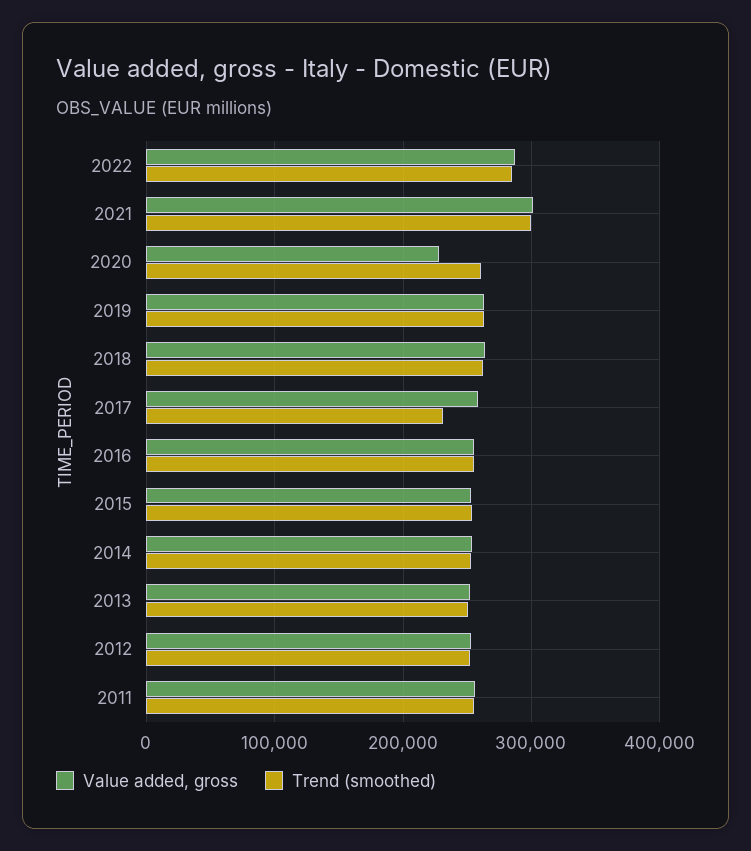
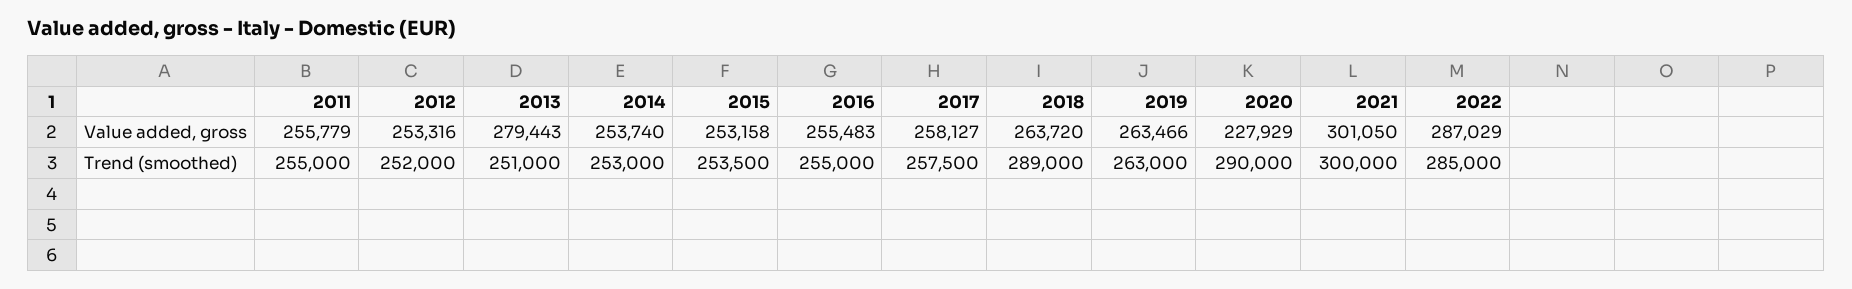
Trend (smoothed), 2020: 260000 -> 290000
Trend (smoothed), 2018: 260000 -> 289000
Trend (smoothed), 2017: 230000 -> 257500
Value added, gross, 2013: 250000 -> 279443

